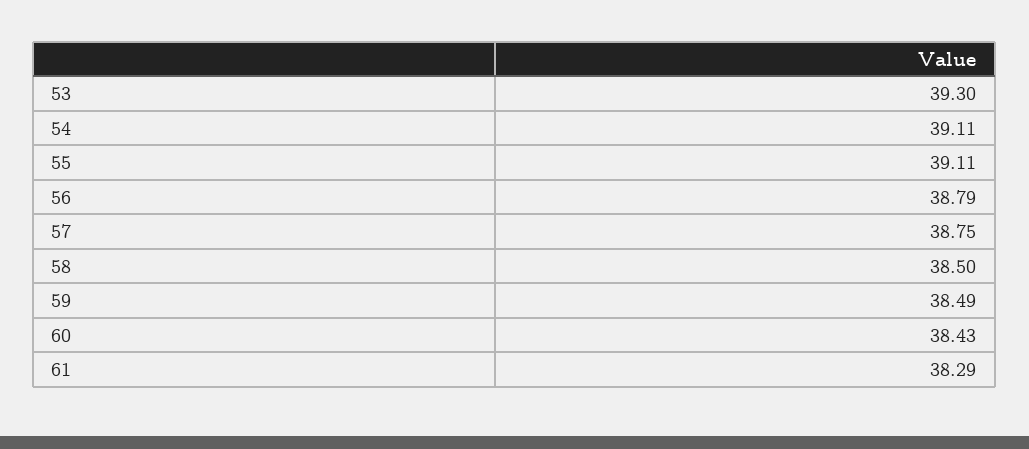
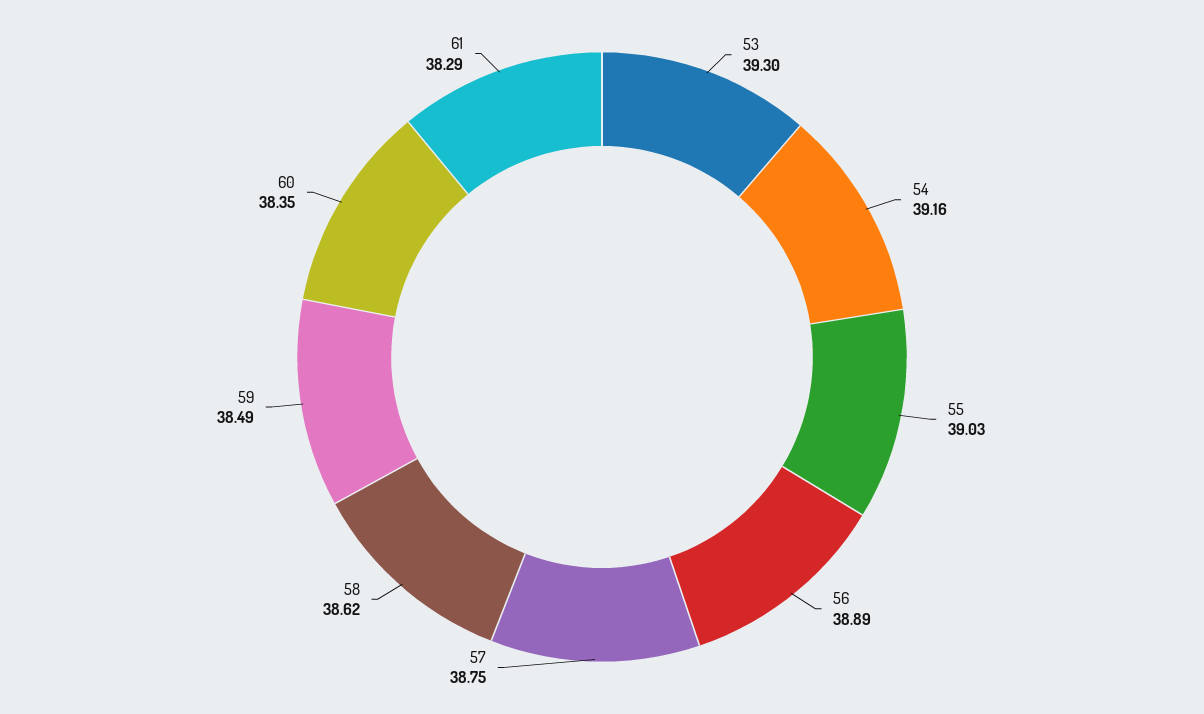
54: 39.11 -> 39.16
55: 39.11 -> 39.03
56: 38.79 -> 38.89
58: 38.5 -> 38.62
60: 38.43 -> 38.35

